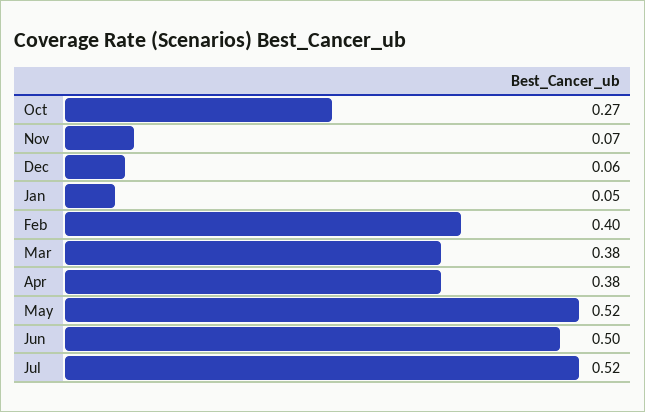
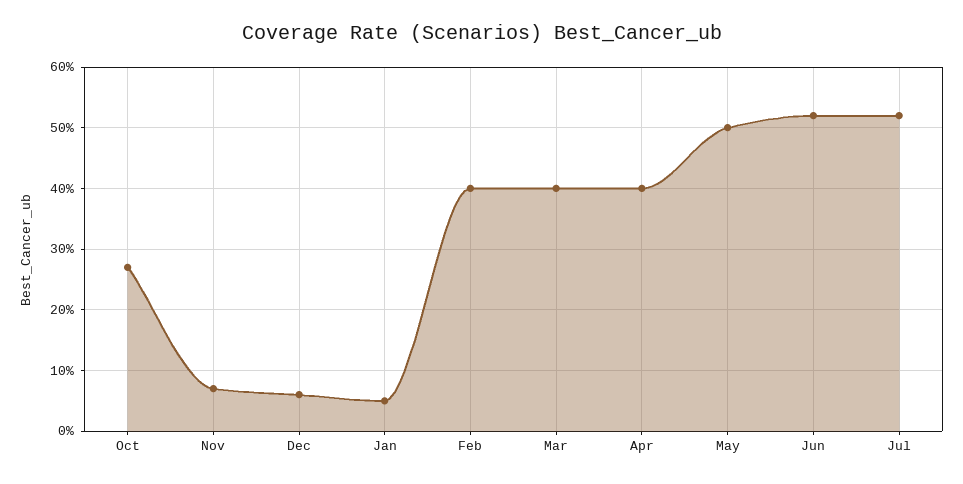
Mar: 0.38 -> 0.4
Apr: 0.38 -> 0.4
May: 0.52 -> 0.5
Jun: 0.5 -> 0.52

